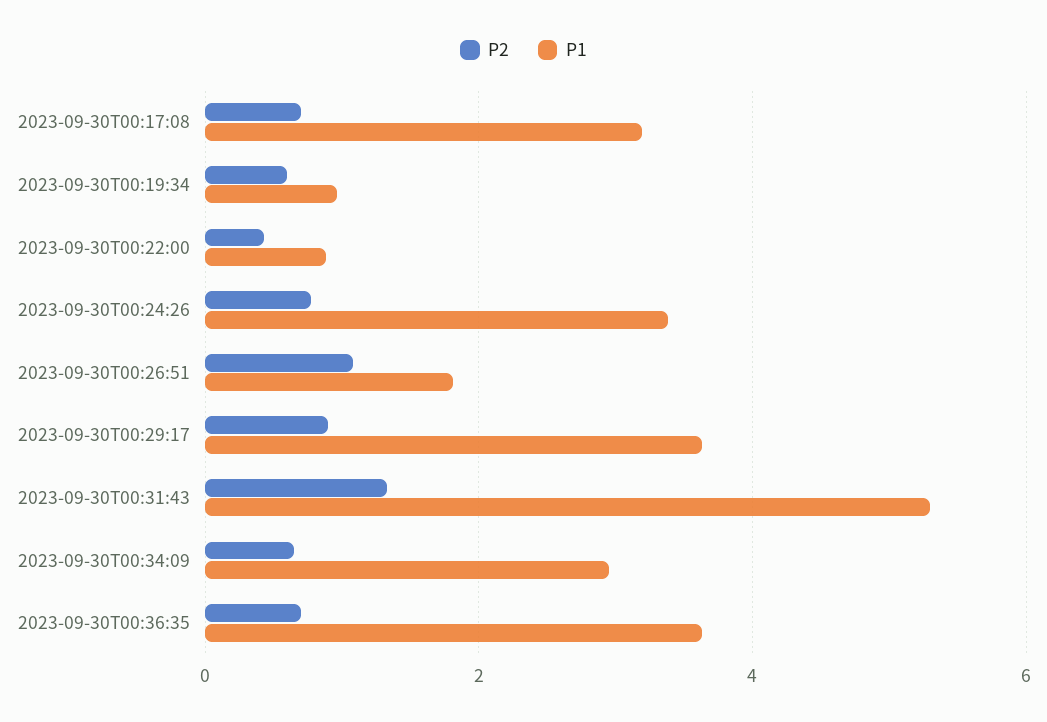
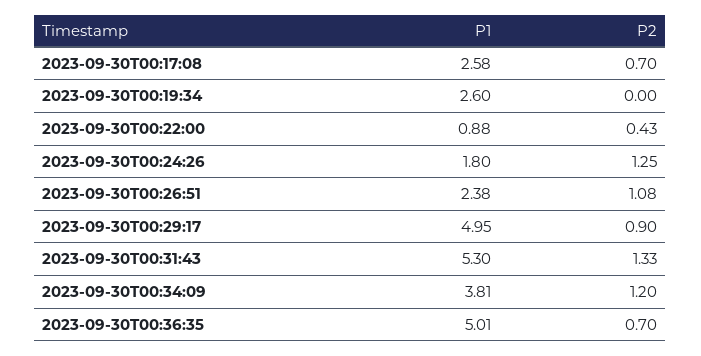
P1, 2023-09-30T00:17:08: 3.2 -> 2.58
P2, 2023-09-30T00:19:34: 0.6 -> 0
P1, 2023-09-30T00:19:34: 1 -> 2.6
P2, 2023-09-30T00:24:26: 0.8 -> 1.25
P1, 2023-09-30T00:24:26: 3.4 -> 1.8
P1, 2023-09-30T00:26:51: 1.8 -> 2.38
P1, 2023-09-30T00:29:17: 3.6 -> 4.95
P2, 2023-09-30T00:34:09: 0.6 -> 1.2
P1, 2023-09-30T00:34:09: 3 -> 3.81
P1, 2023-09-30T00:36:35: 3.6 -> 5.01

